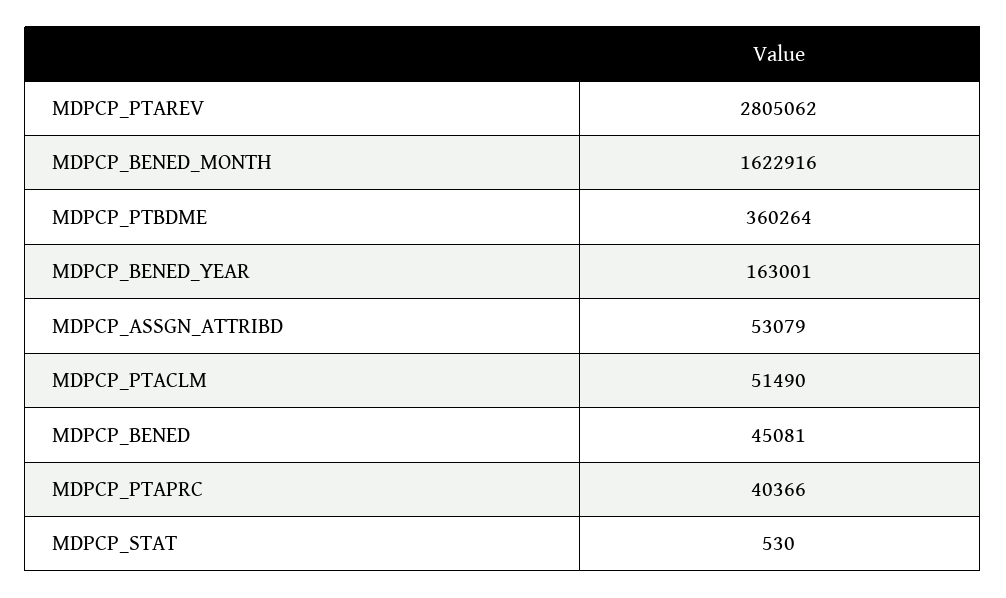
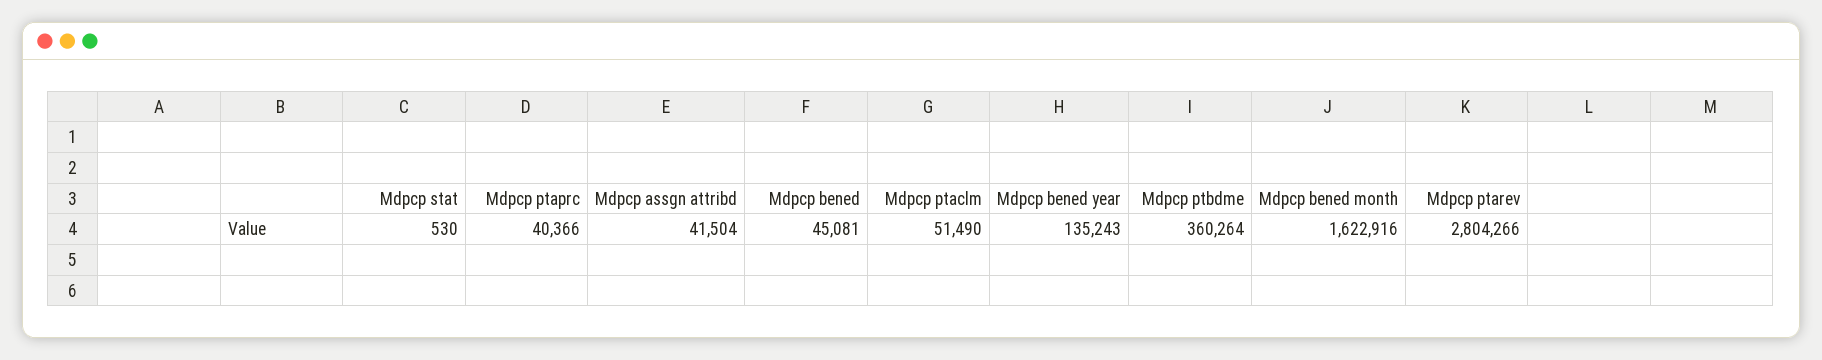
MDPCP_PTAREV: 2805062 -> 2804266
MDPCP_BENED_YEAR: 163001 -> 135243
MDPCP_ASSGN_ATTRIBD: 53079 -> 41504

